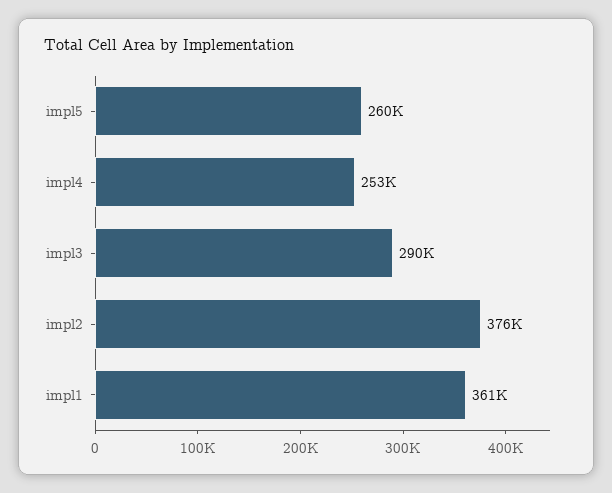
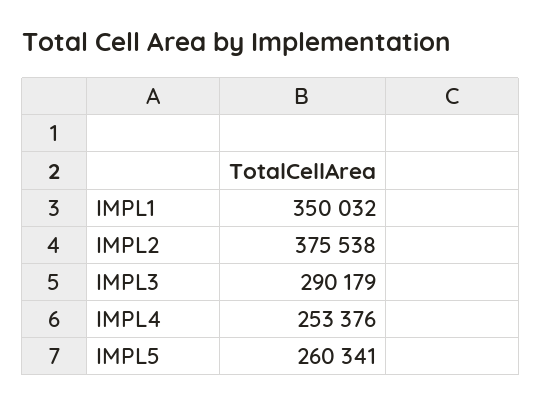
impl1: 361000 -> 350032

